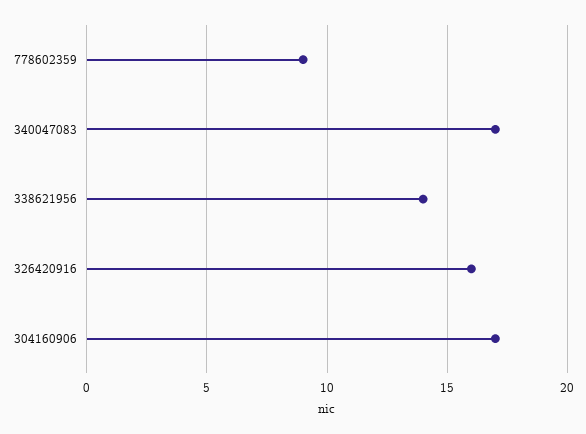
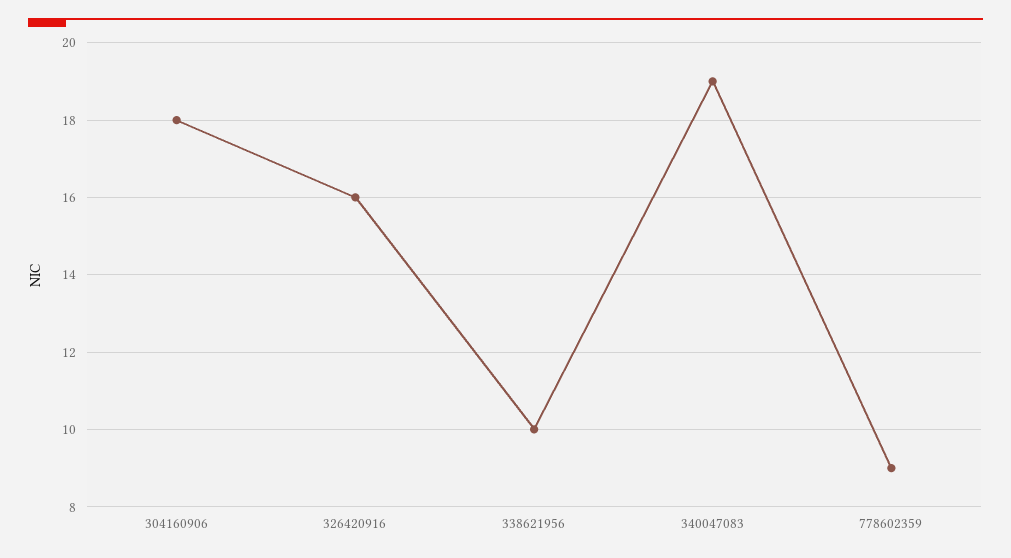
340047083: 17 -> 19
338621956: 14 -> 10
304160906: 17 -> 18

